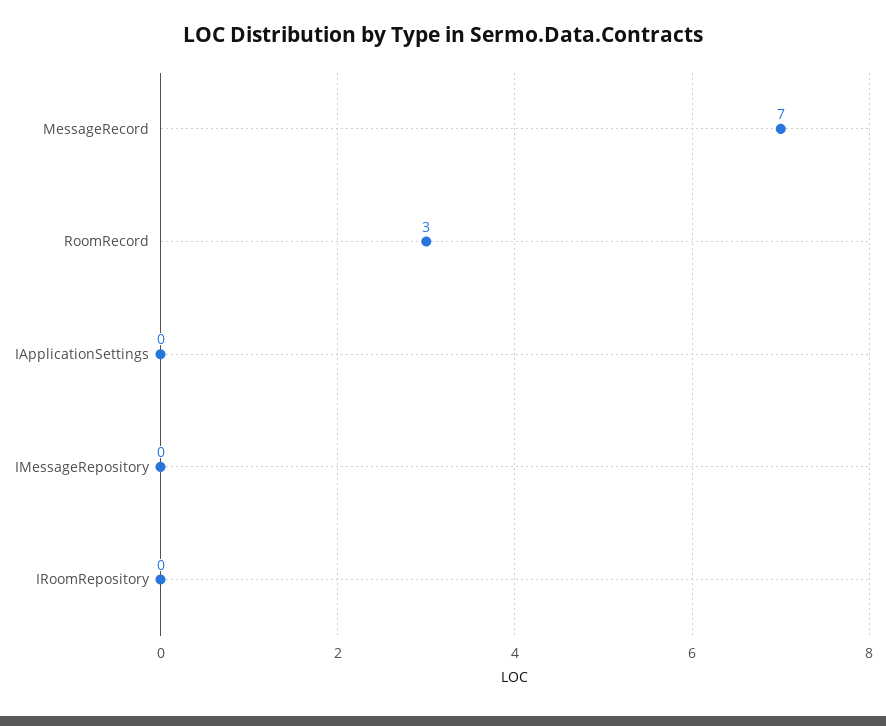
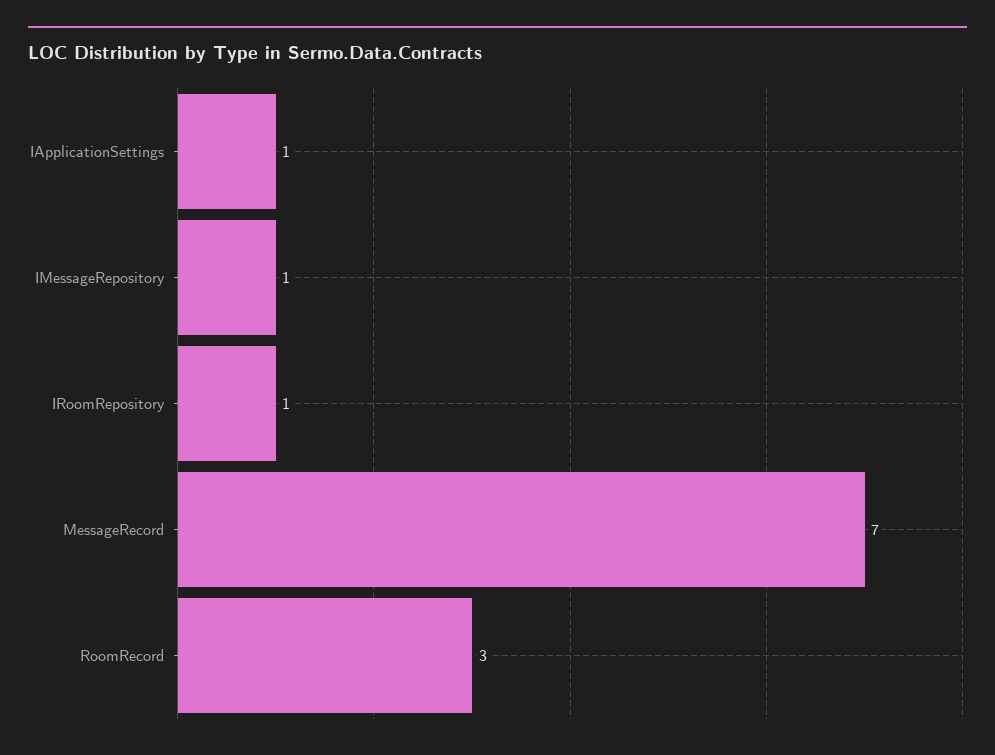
IApplicationSettings: 0 -> 1
IMessageRepository: 0 -> 1
IRoomRepository: 0 -> 1

